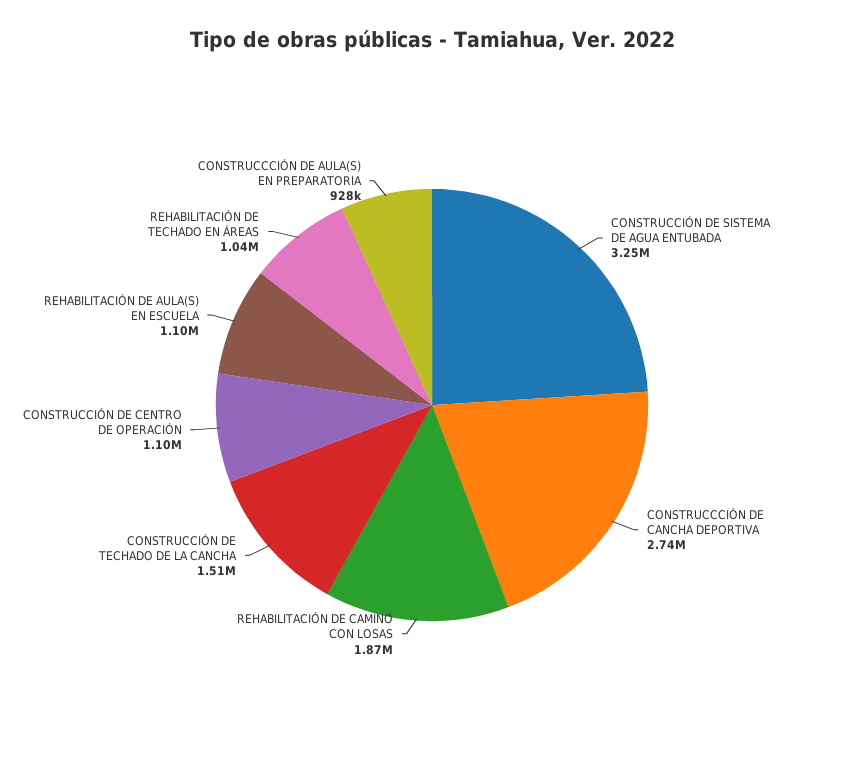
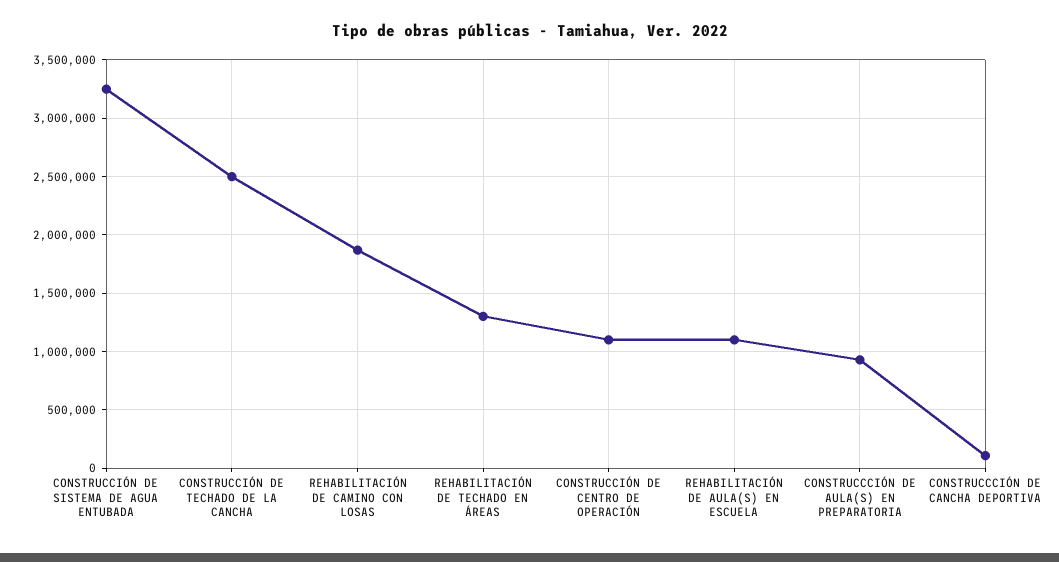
CONSTRUCCCIÓN DE CANCHA DEPORTIVA: 2740000 -> 100000
CONSTRUCCIÓN DE TECHADO DE LA CANCHA: 1510000 -> 2500000
REHABILITACIÓN DE TECHADO EN ÁREAS: 1040000 -> 1300000

